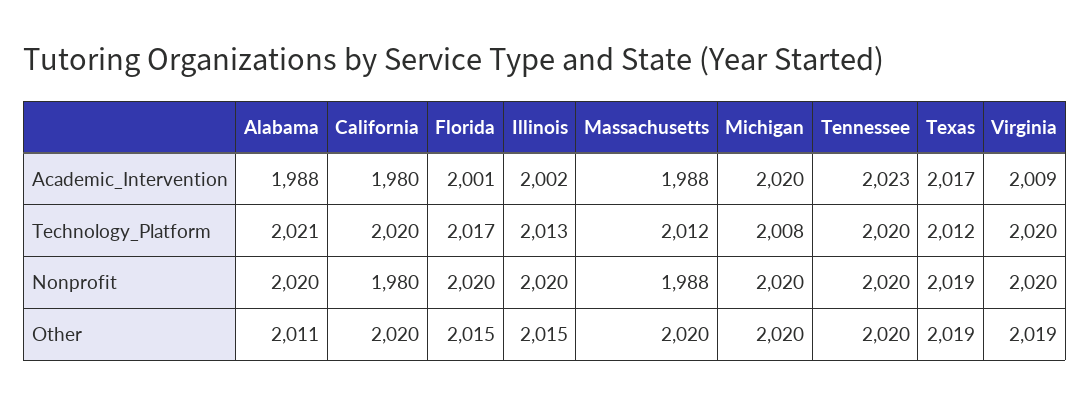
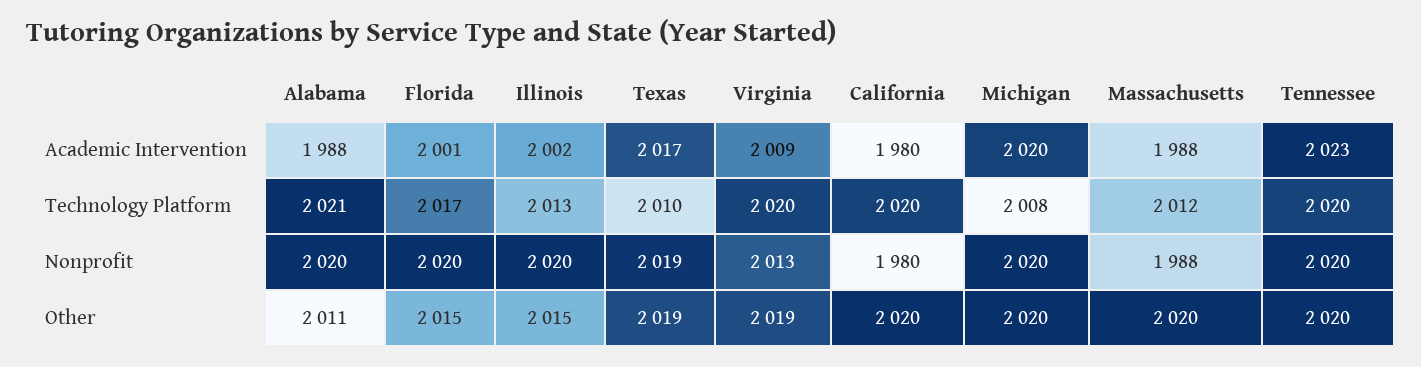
Texas, Technology_Platform: 2012 -> 2010
Virginia, Nonprofit: 2020 -> 2013

